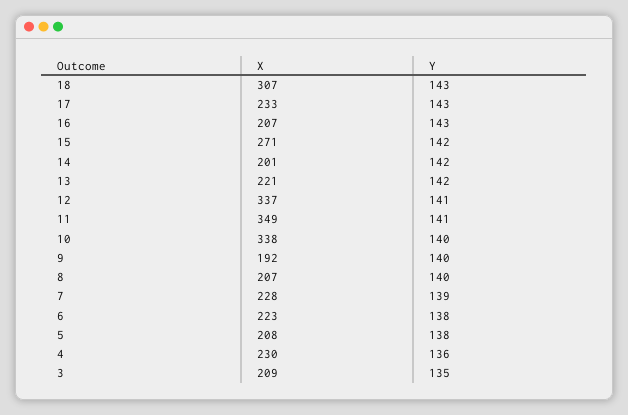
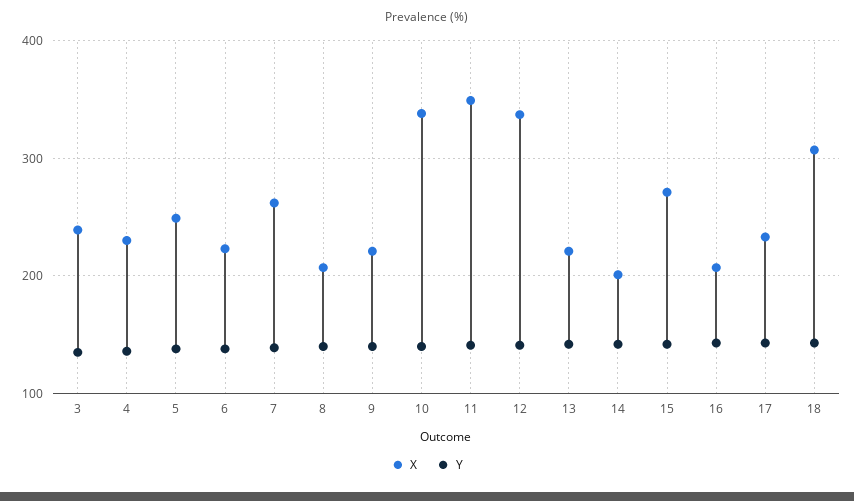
X, 9: 192 -> 220
X, 7: 228 -> 260
X, 5: 208 -> 250
X, 3: 209 -> 240

